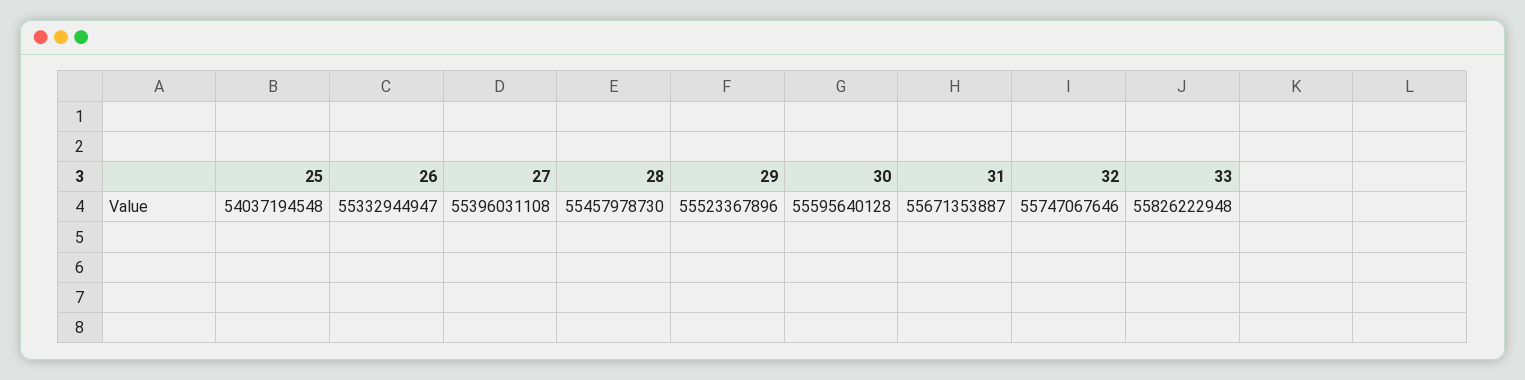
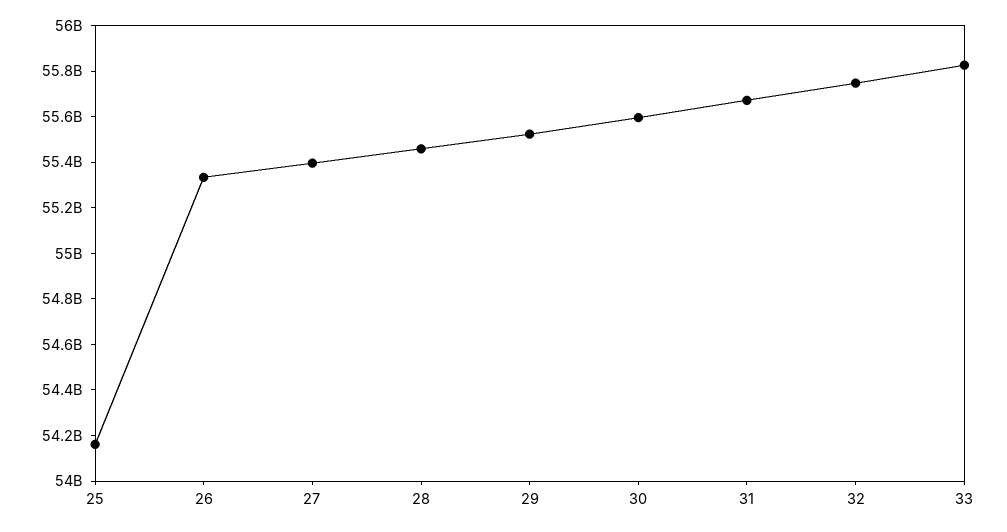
25: 54037194548 -> 54150000000

